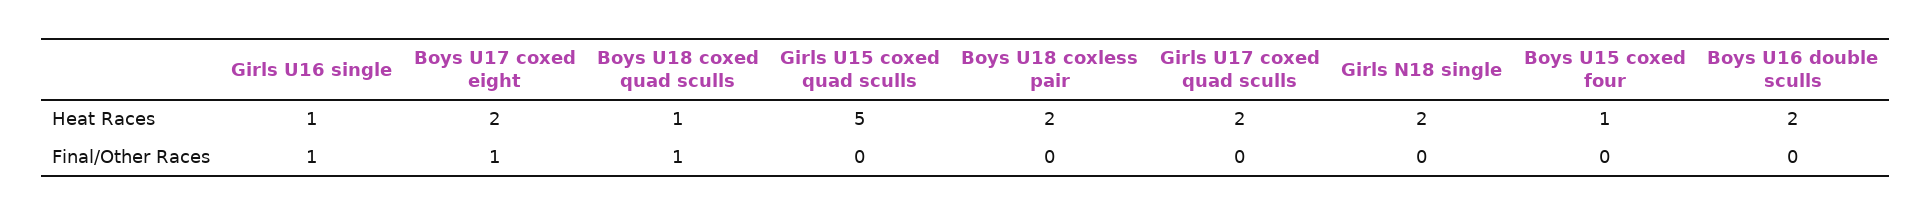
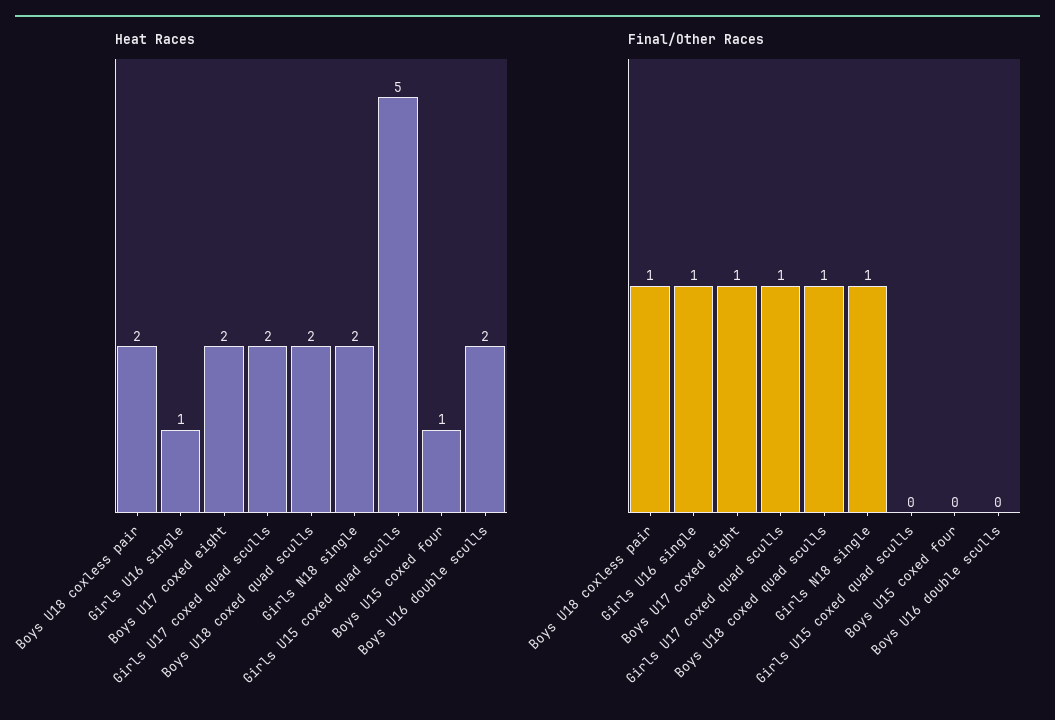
Heat Races, Boys U18 coxed quad sculls: 1 -> 2
Final/Other Races, Boys U18 coxless pair: 0 -> 1
Final/Other Races, Girls U17 coxed quad sculls: 0 -> 1
Final/Other Races, Girls N18 single: 0 -> 1

